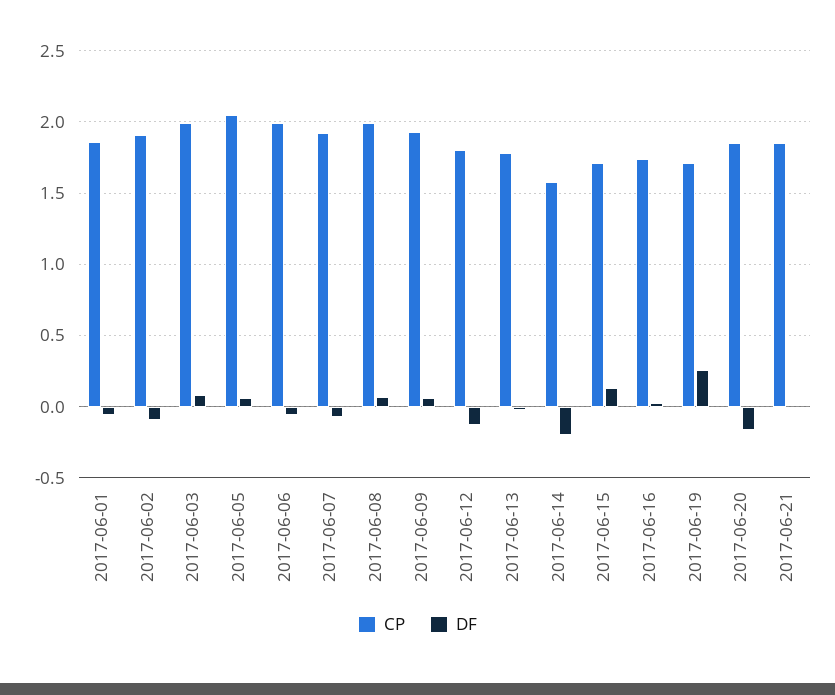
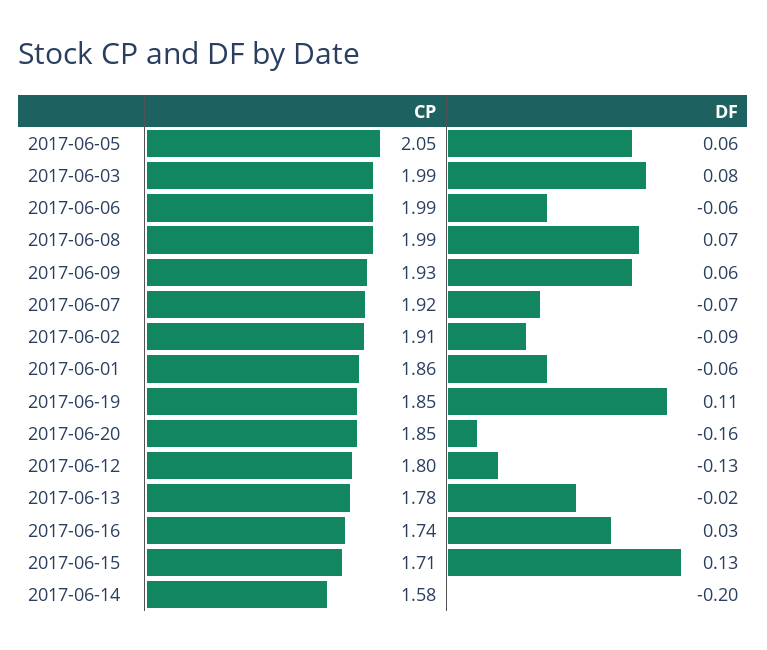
CP, 2017-06-19: 1.7 -> 1.85
DF, 2017-06-19: 0.25 -> 0.11
CP, 2017-06-21: 1.85 -> none
DF, 2017-06-21: 0 -> none

